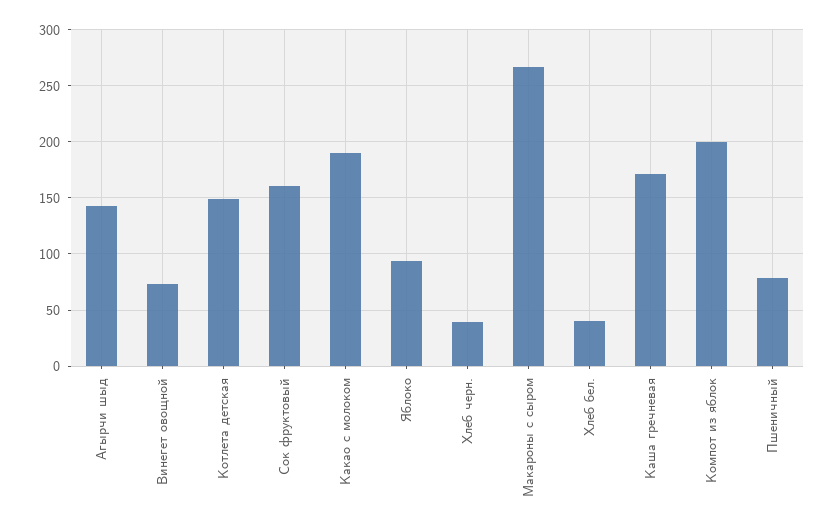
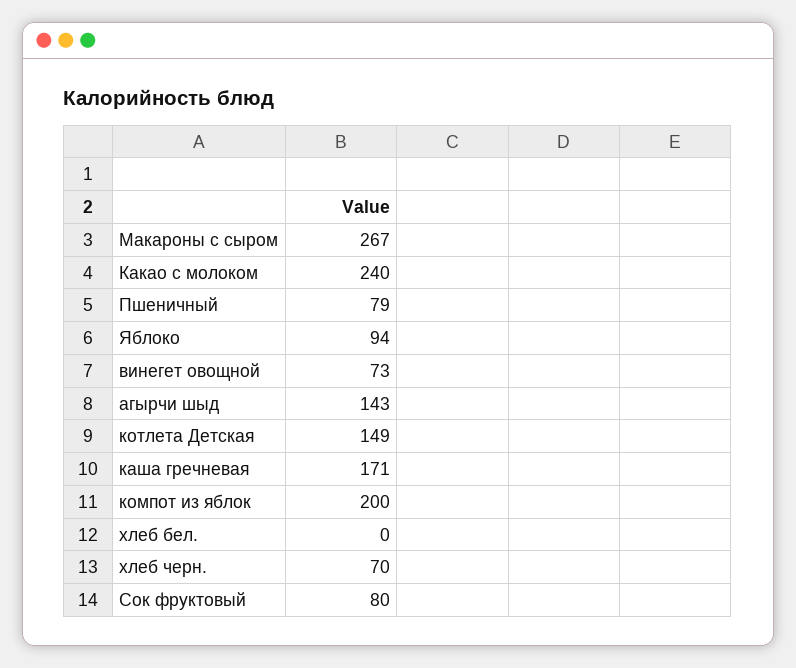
Сок фруктовый: 160 -> 80
Какао с молоком: 190 -> 240
Хлеб черн.: 40 -> 70
Хлеб бел.: 40 -> 0

